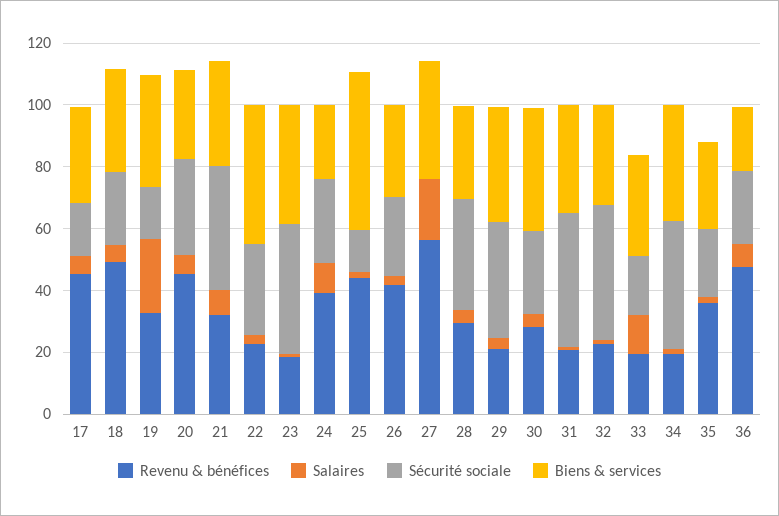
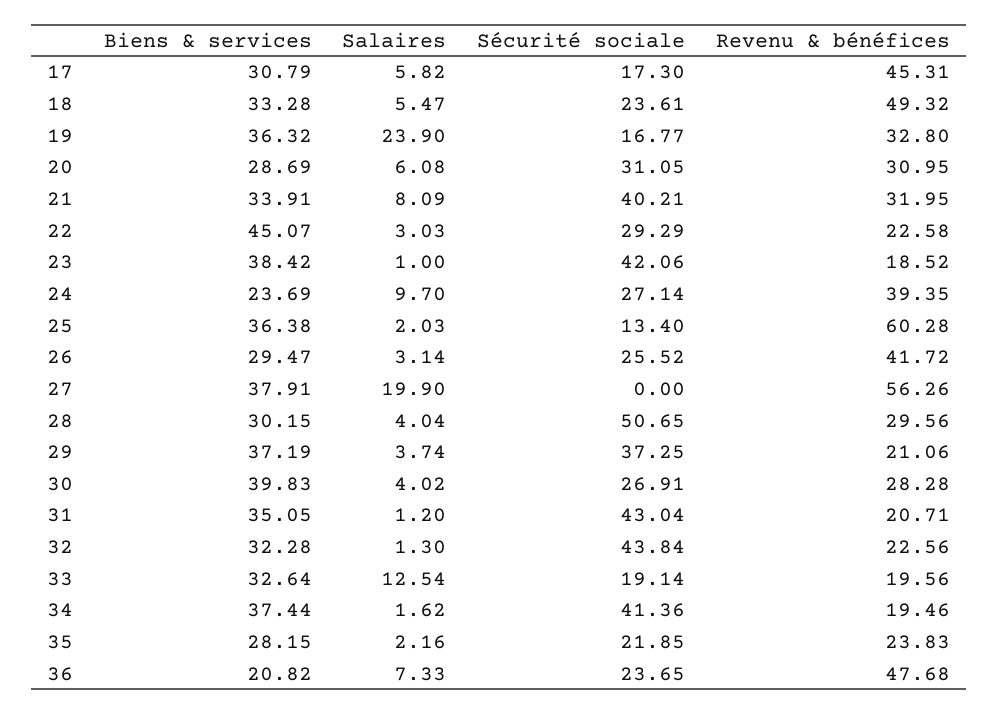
Revenu & bénéfices, 20: 45 -> 30.95
Revenu & bénéfices, 25: 45 -> 60.28
Biens & services, 25: 50 -> 36.38
Sécurité sociale, 28: 35 -> 50.65
Revenu & bénéfices, 35: 35 -> 23.83

